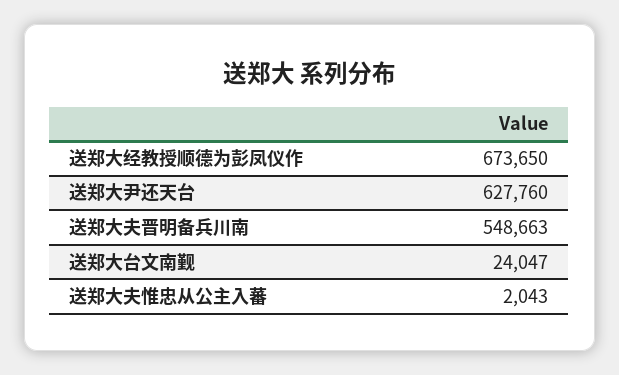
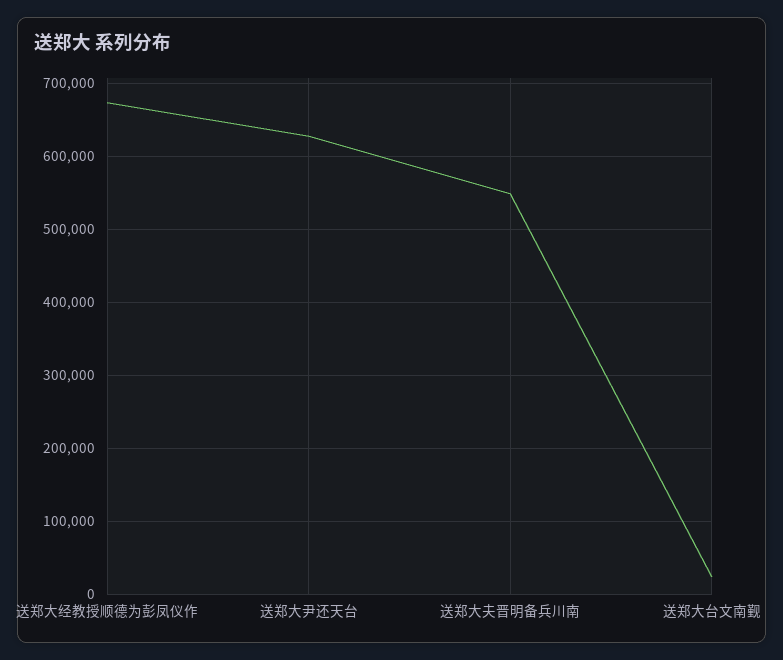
送郑大夫惟忠从公主入蕃: 2043 -> none

